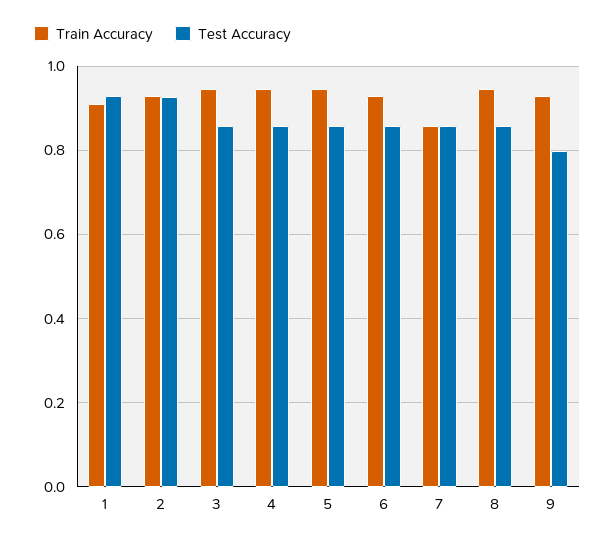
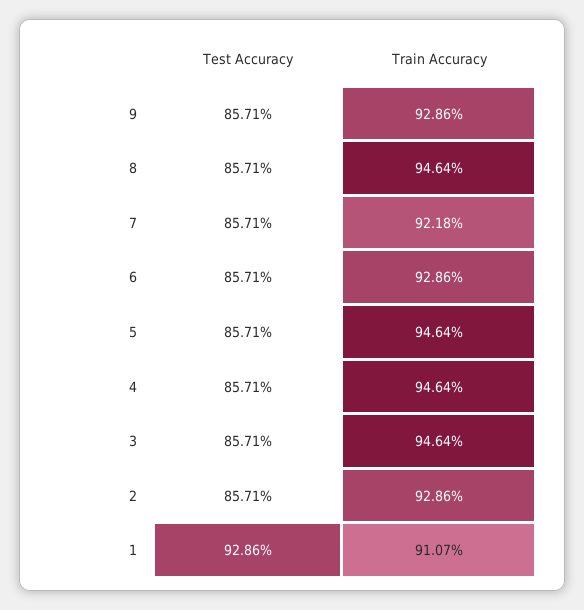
Test Accuracy, 2: 0.92 -> 0.8571
Train Accuracy, 7: 0.86 -> 0.9218
Test Accuracy, 9: 0.8 -> 0.8571

